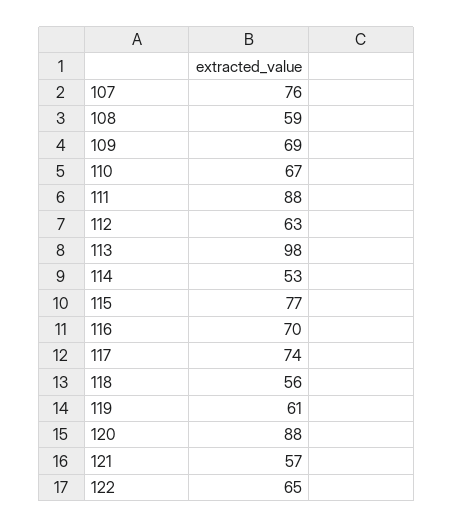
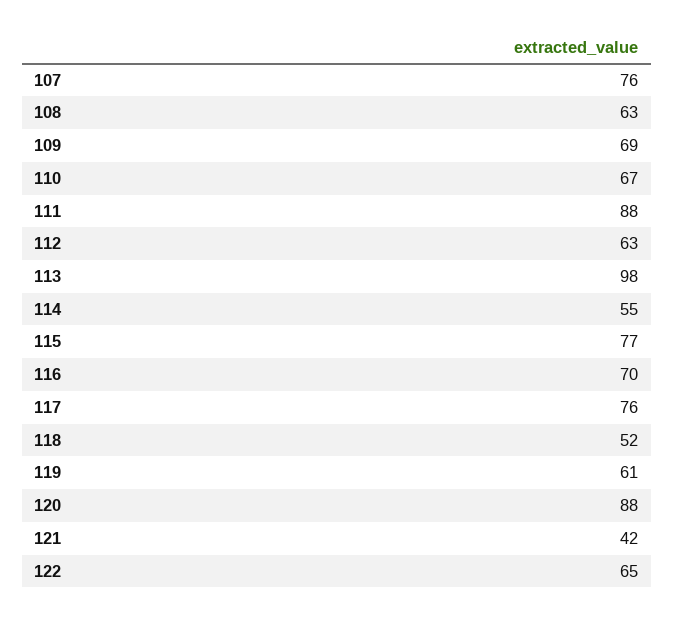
108: 59 -> 63
114: 53 -> 55
117: 74 -> 76
118: 56 -> 52
121: 57 -> 42

